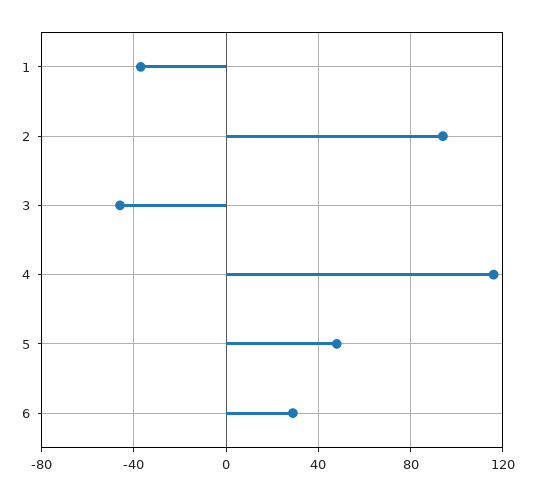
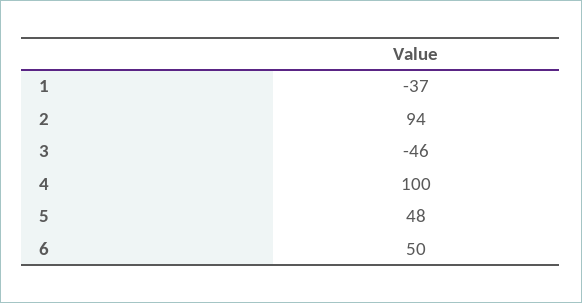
4: 115 -> 100
6: 30 -> 50

